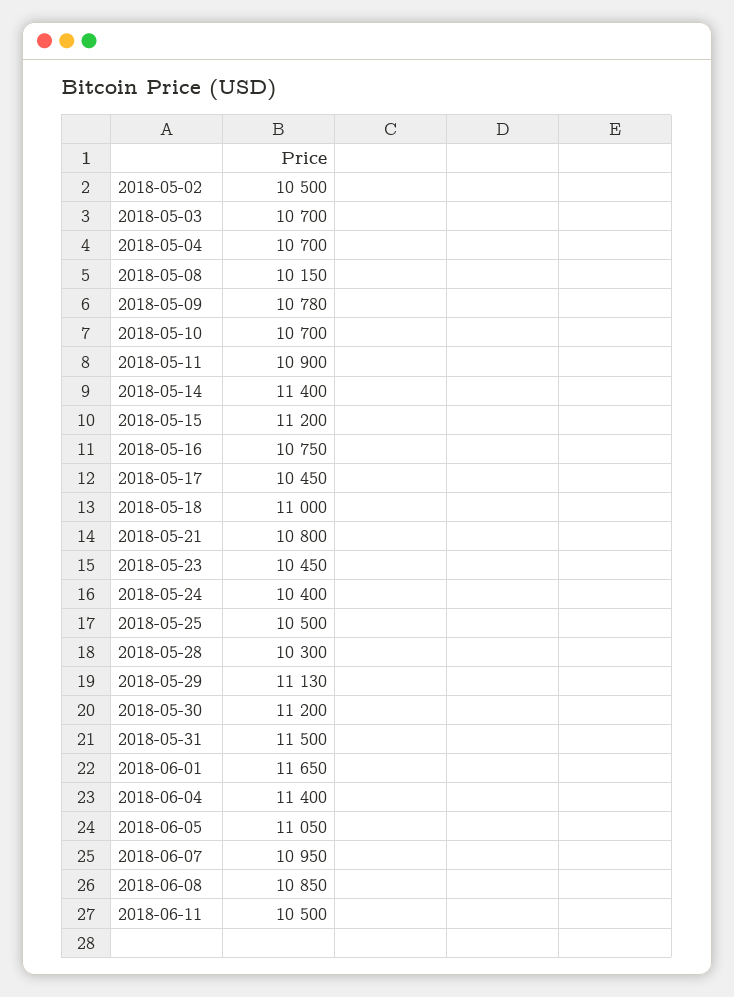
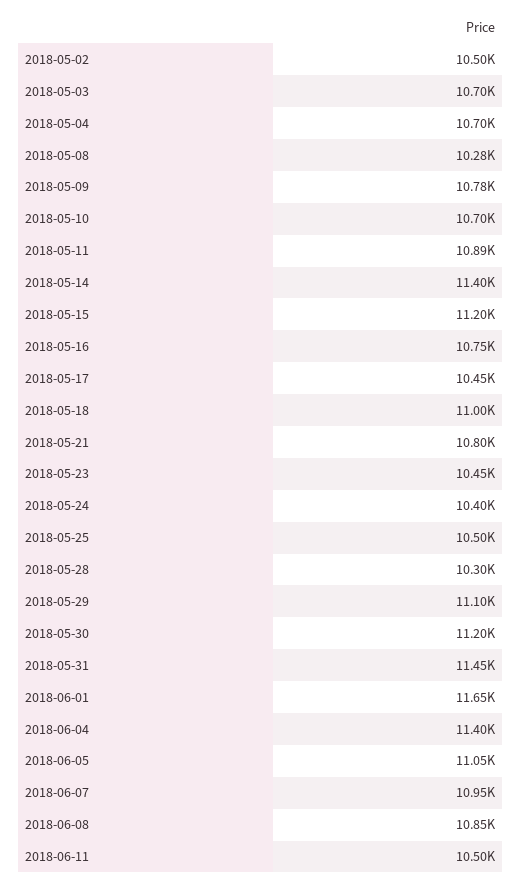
2018-05-08: 10150 -> 10280
2018-05-11: 10900 -> 10890
2018-05-29: 11130 -> 11100
2018-05-31: 11500 -> 11450

